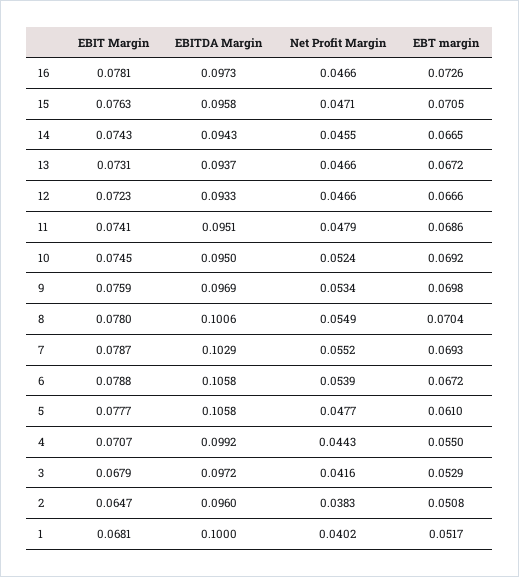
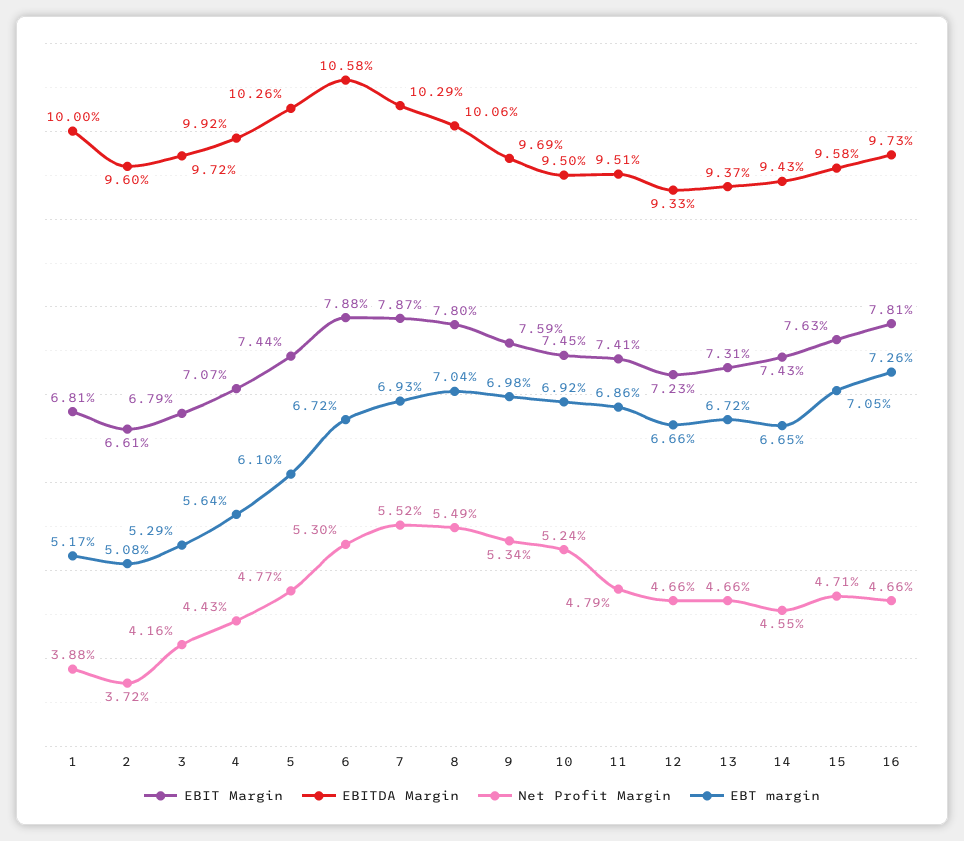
Net Profit Margin, 6: 0.0539 -> 0.053
EBIT Margin, 5: 0.0777 -> 0.0744
EBITDA Margin, 5: 0.1058 -> 0.1026
EBT margin, 4: 0.055 -> 0.0564
EBIT Margin, 2: 0.0647 -> 0.0661
Net Profit Margin, 2: 0.0383 -> 0.0372
Net Profit Margin, 1: 0.0402 -> 0.0388

